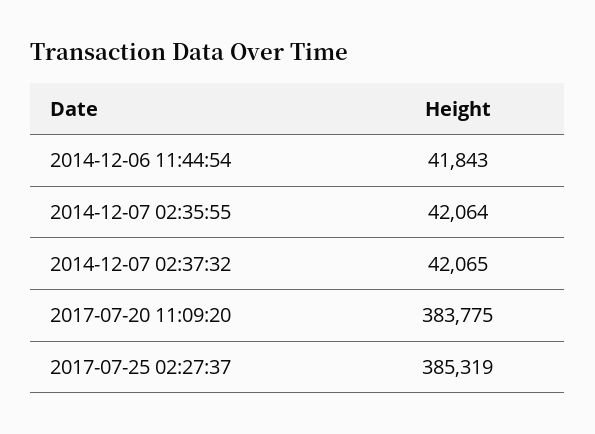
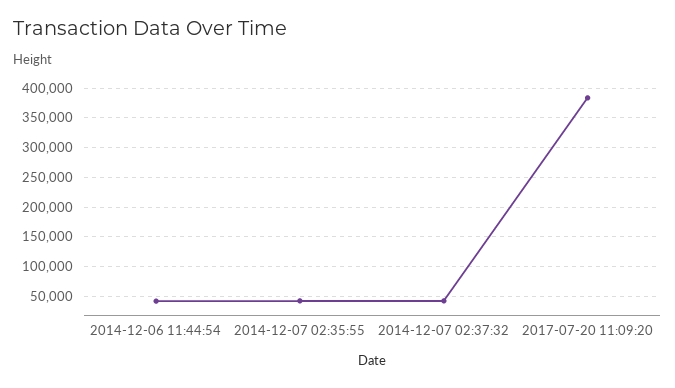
2017-07-25 02:27:37: 385319 -> none

